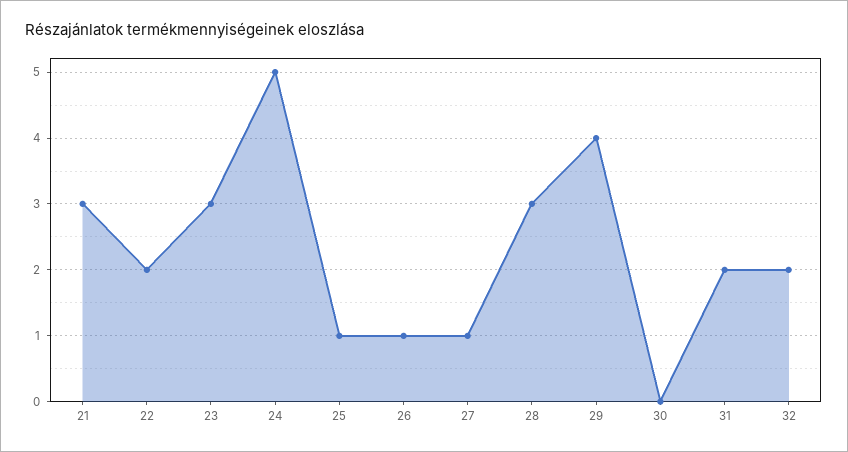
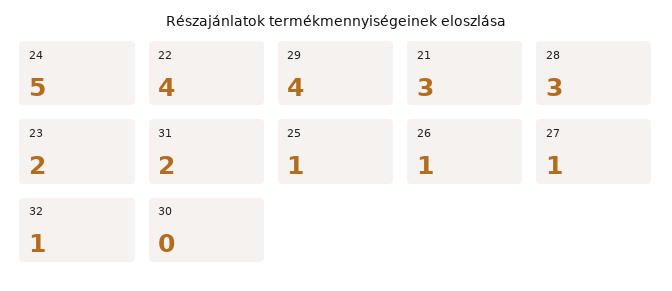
22: 2 -> 4
23: 3 -> 2
32: 2 -> 1

